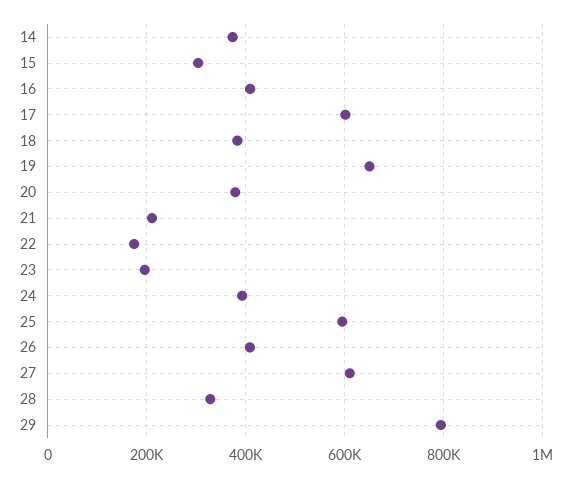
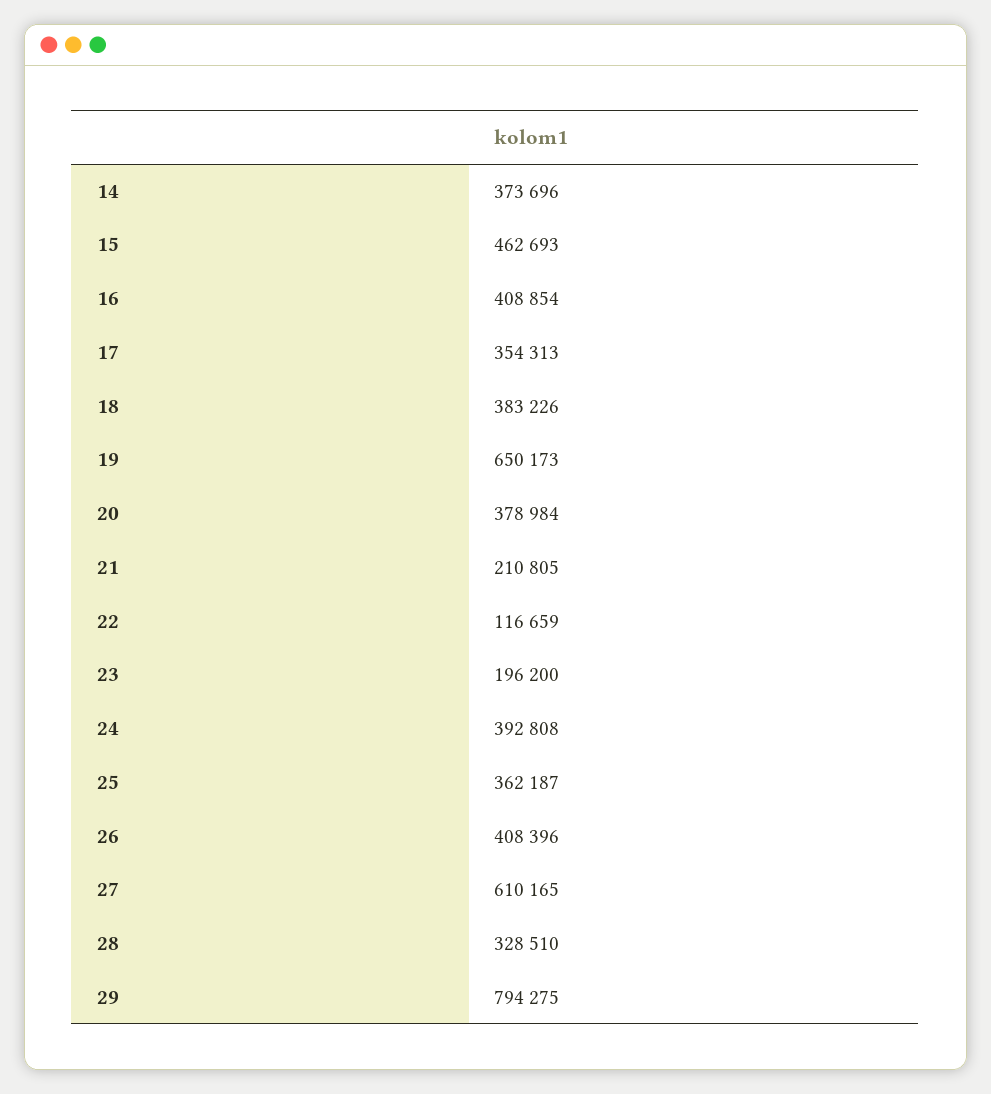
15: 300000 -> 462693
17: 600000 -> 354313
22: 180000 -> 116659
25: 600000 -> 362187

